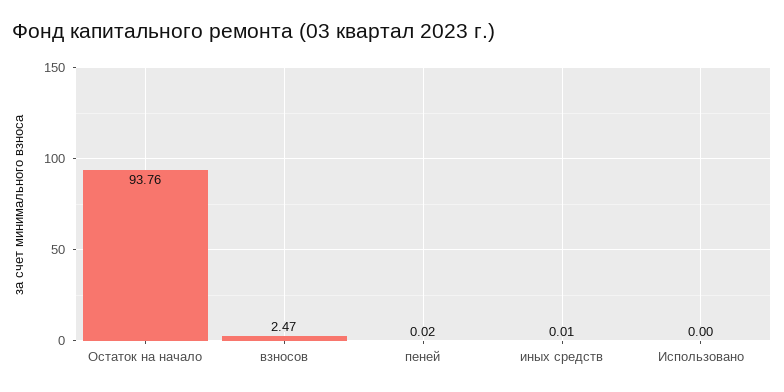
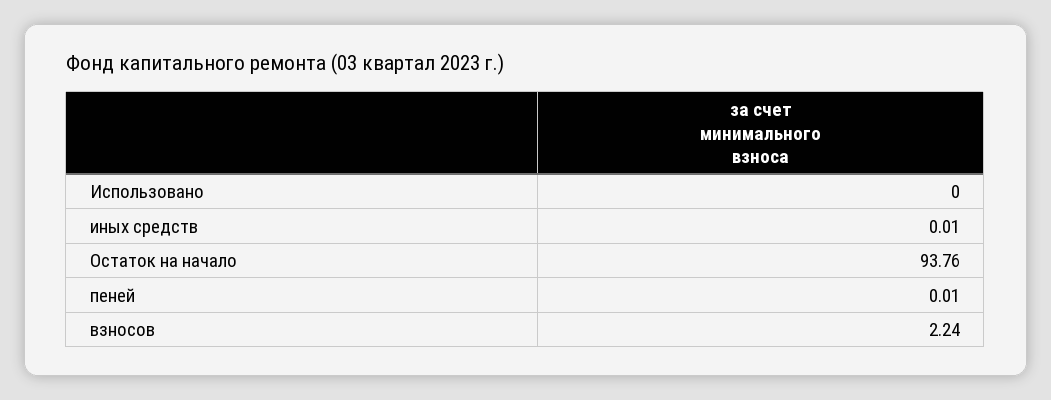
взносов: 2.47 -> 2.24
пеней: 0.02 -> 0.01

